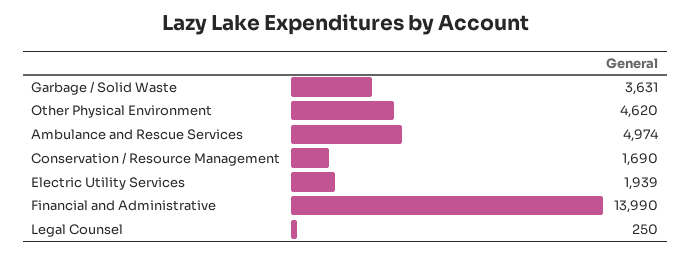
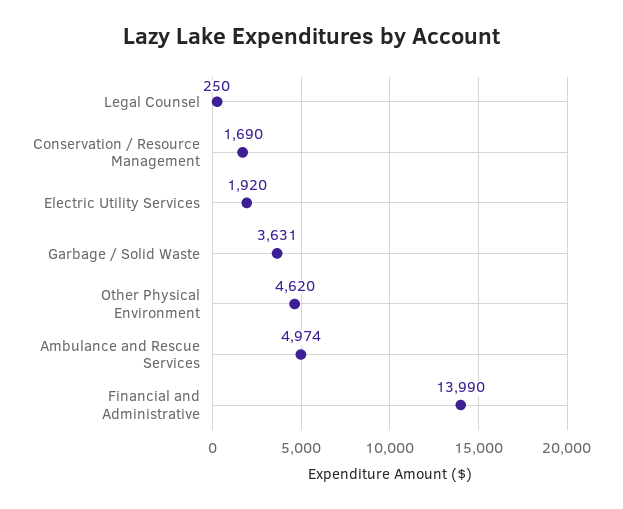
Electric Utility Services: 1939 -> 1920

